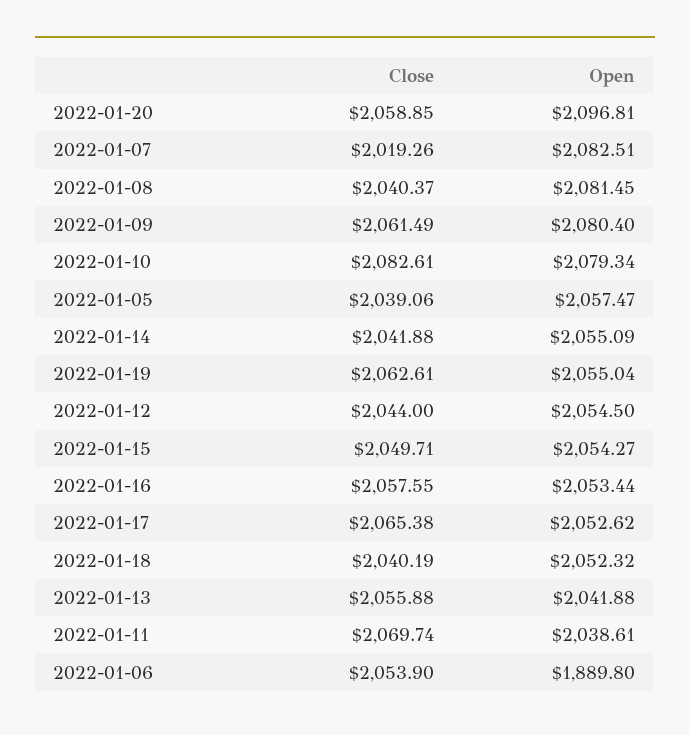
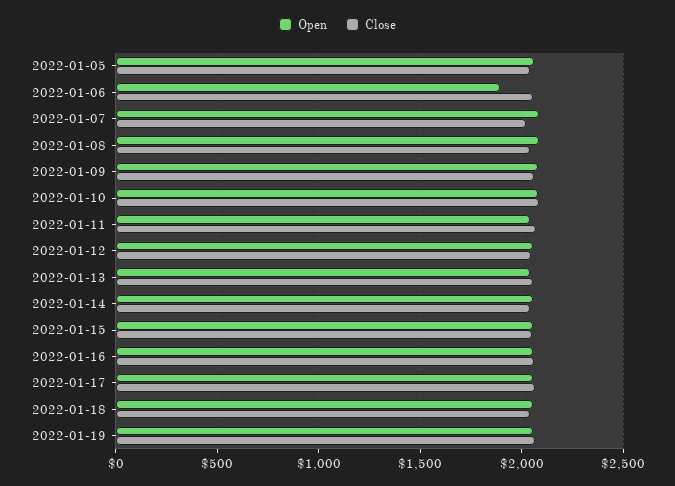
Close, 2022-01-20: 2058.85 -> none
Open, 2022-01-20: 2096.81 -> none

